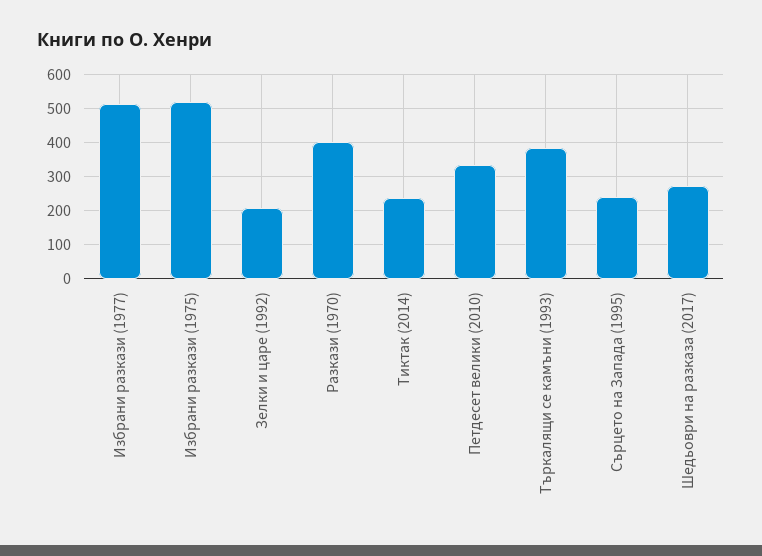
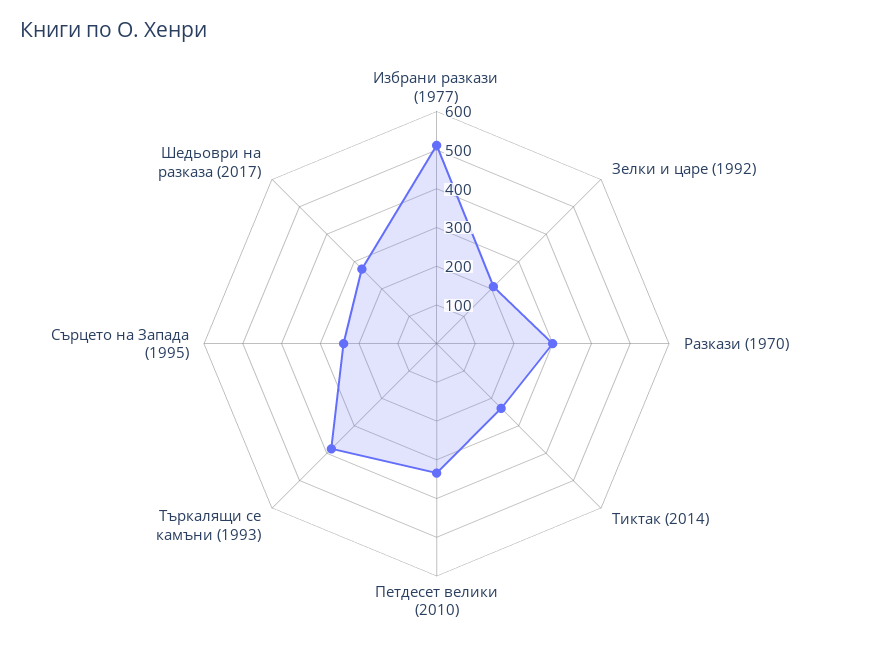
Избрани разкази (1975): 520 -> none
Разкази (1970): 400 -> 300

